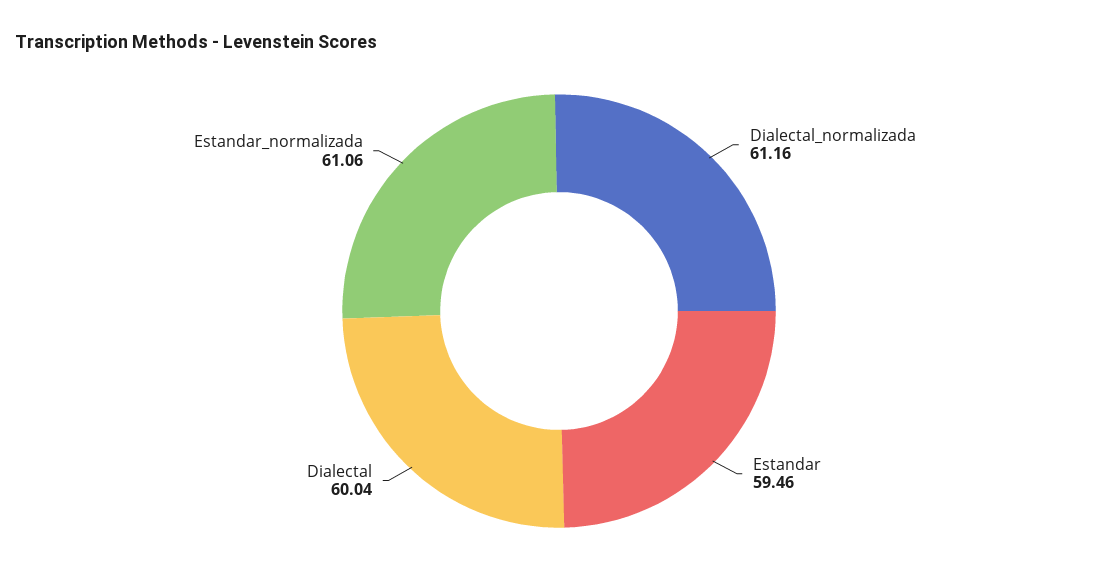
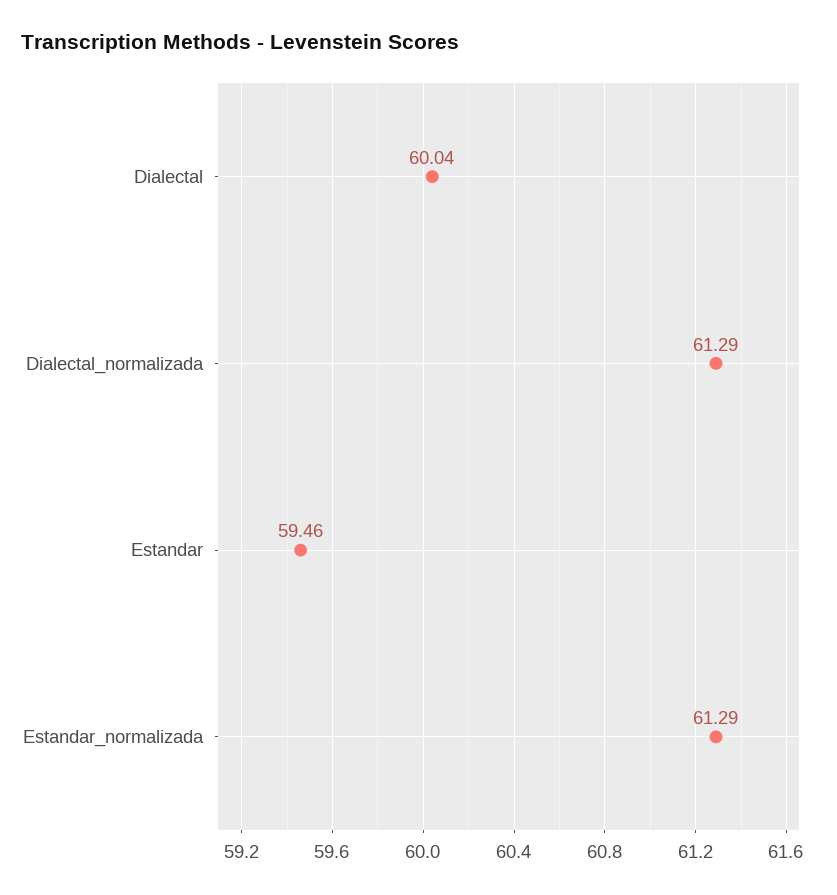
Dialectal_normalizada: 61.16 -> 61.29
Estandar_normalizada: 61.06 -> 61.29

